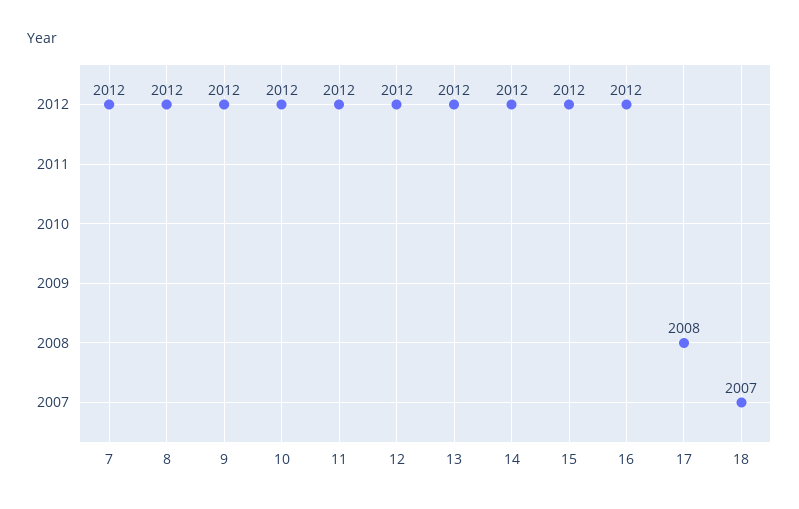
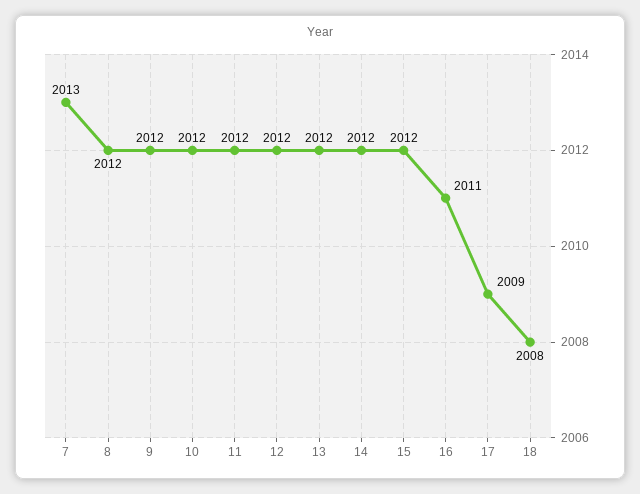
7: 2012 -> 2013
16: 2012 -> 2011
17: 2008 -> 2009
18: 2007 -> 2008

